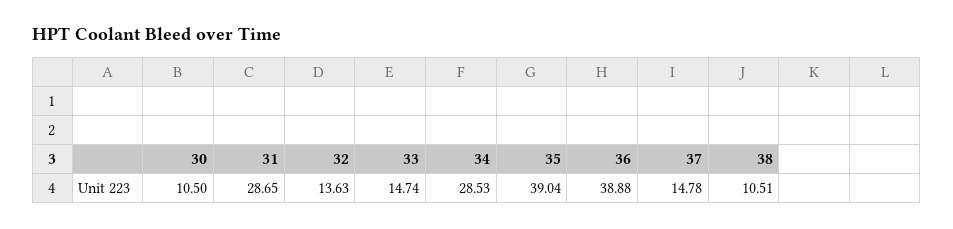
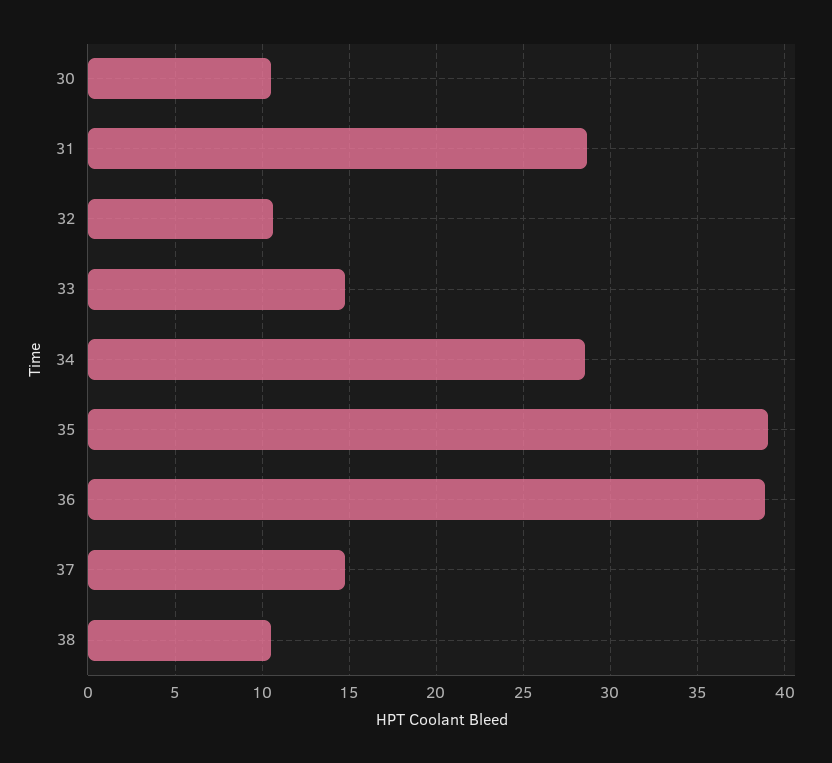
32: 13.63 -> 10.5

